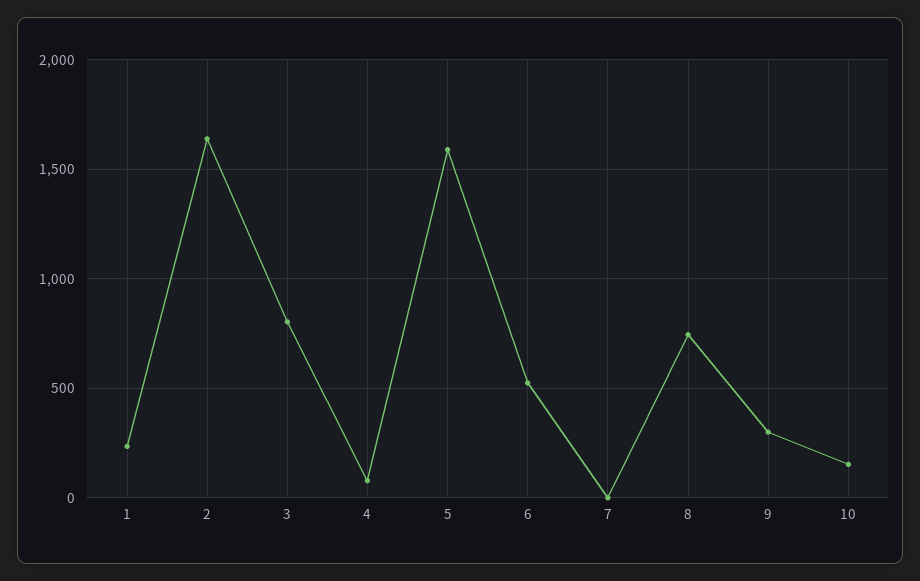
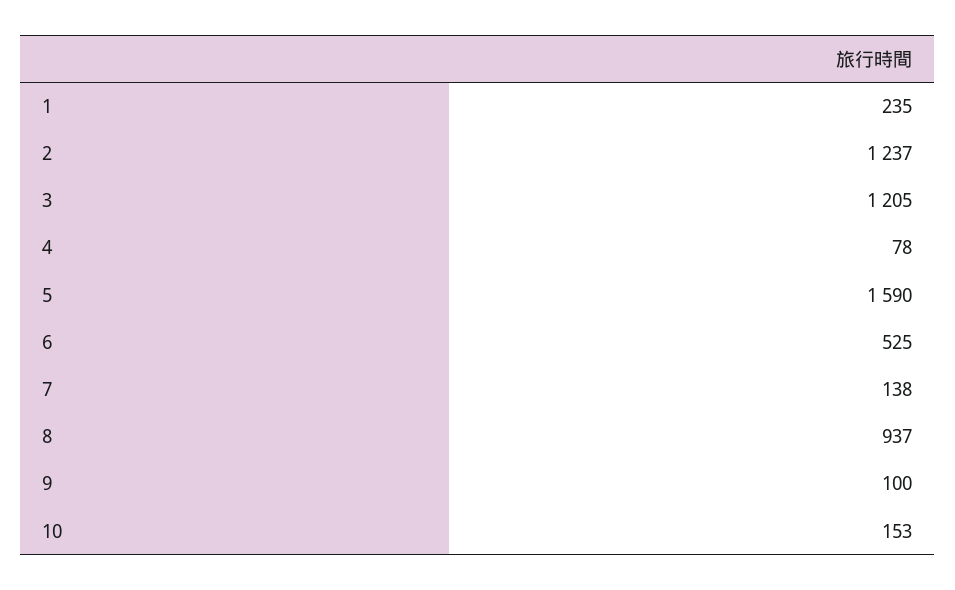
2: 1650 -> 1237
3: 800 -> 1205
7: 0 -> 138
8: 750 -> 937
9: 300 -> 100

